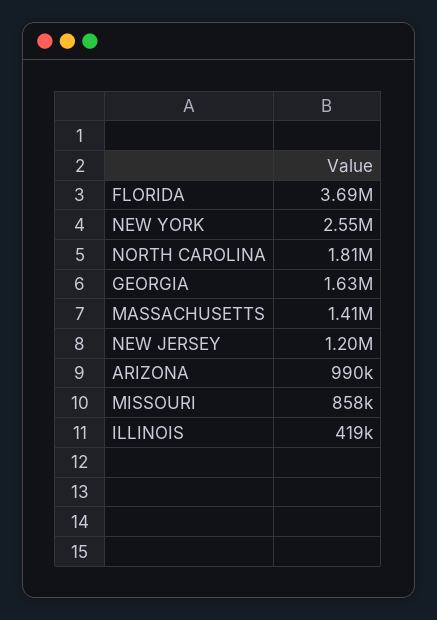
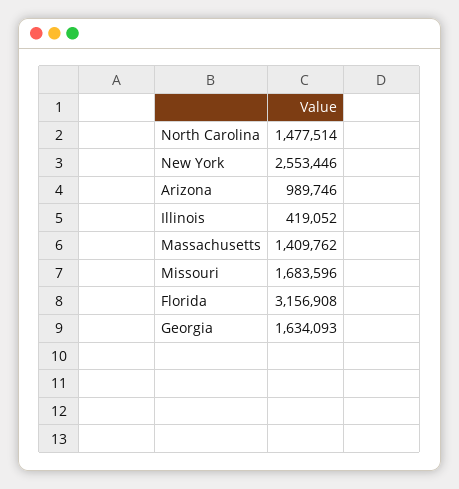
FLORIDA: 3690000 -> 3156908
NORTH CAROLINA: 1810000 -> 1477514
NEW JERSEY: 1200000 -> none
MISSOURI: 858000 -> 1683596

